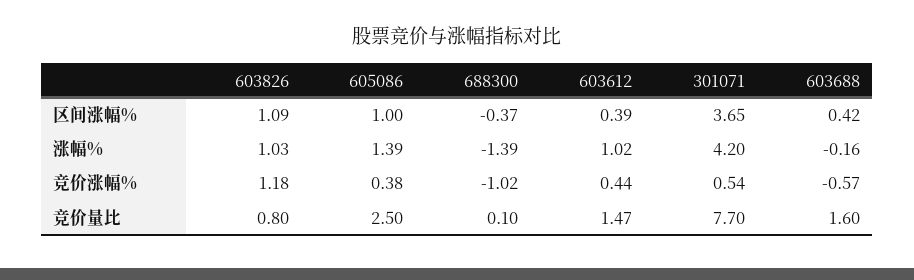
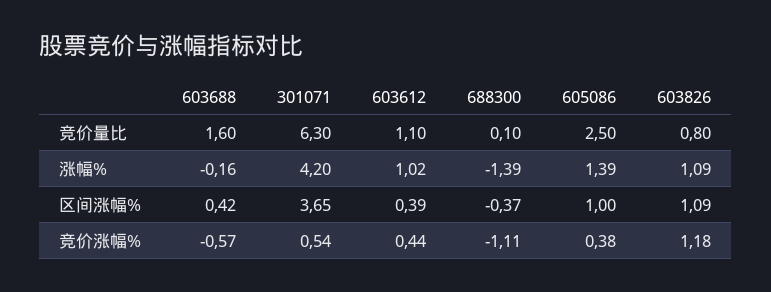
603826, 涨幅%: 1.03 -> 1.09
688300, 竞价涨幅%: -1.02 -> -1.11
603612, 竞价量比: 1.47 -> 1.1
301071, 竞价量比: 7.7 -> 6.3

